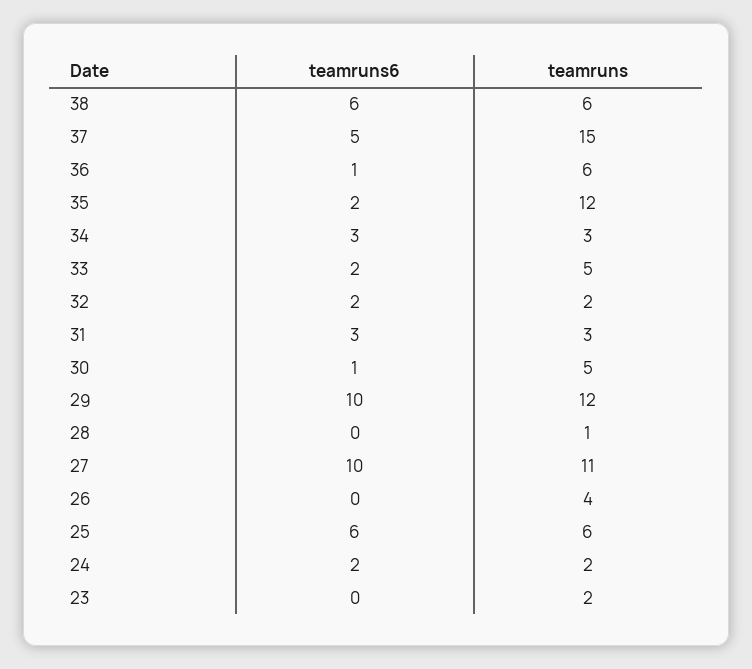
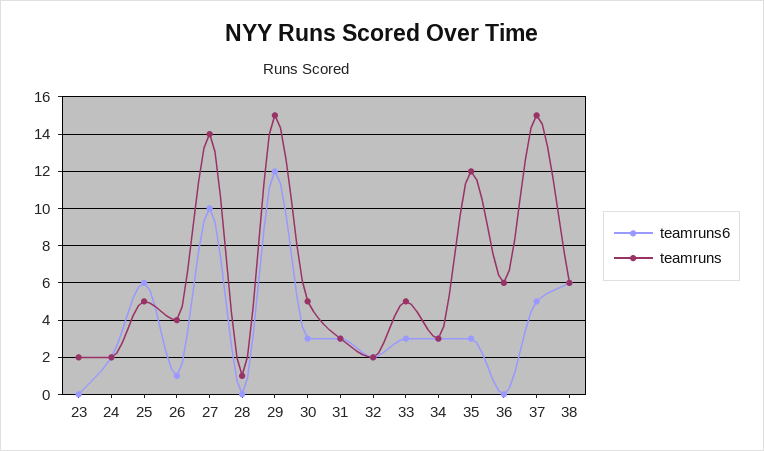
teamruns6, 36: 1 -> 0
teamruns6, 35: 2 -> 3
teamruns6, 33: 2 -> 3
teamruns6, 30: 1 -> 3
teamruns6, 29: 10 -> 12
teamruns, 29: 12 -> 15
teamruns, 27: 11 -> 14
teamruns6, 26: 0 -> 1
teamruns, 25: 6 -> 5

